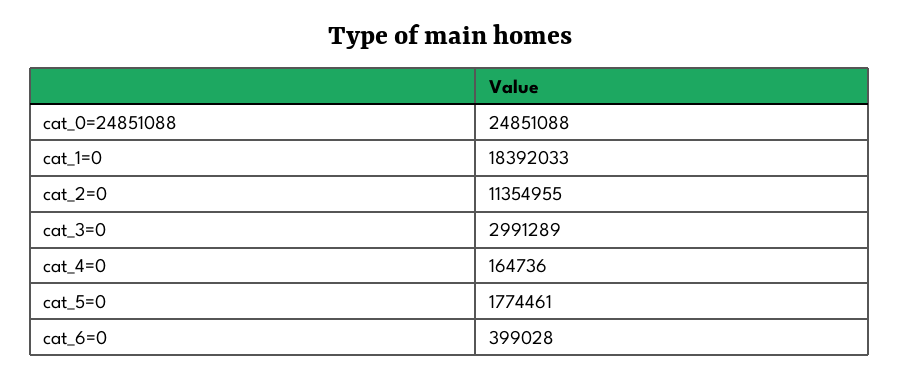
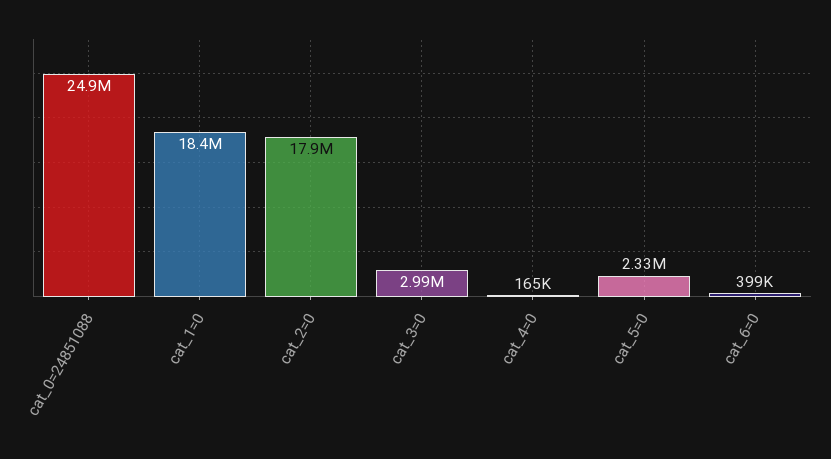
cat_2=0: 11354955 -> 17900000
cat_5=0: 1774461 -> 2330000

